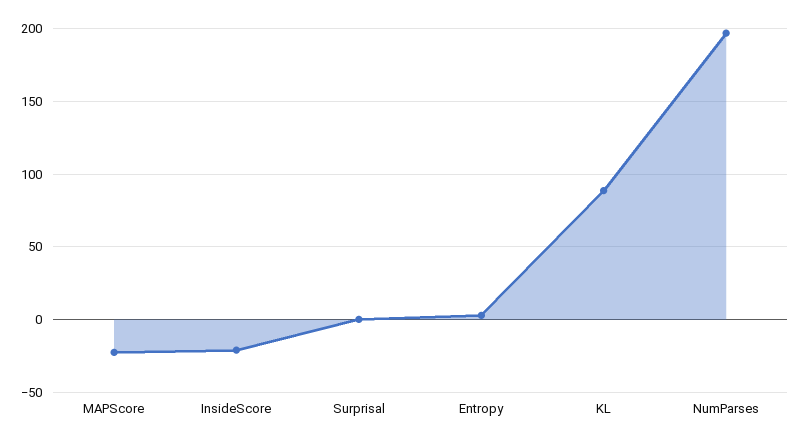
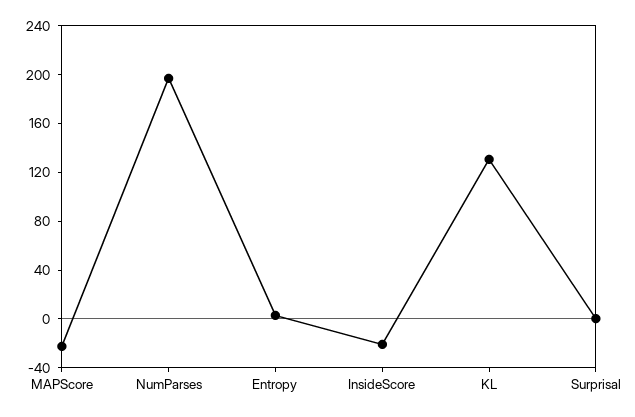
KL: 90 -> 130

